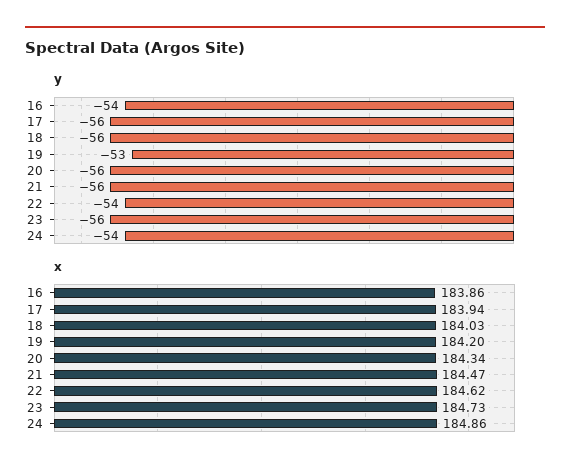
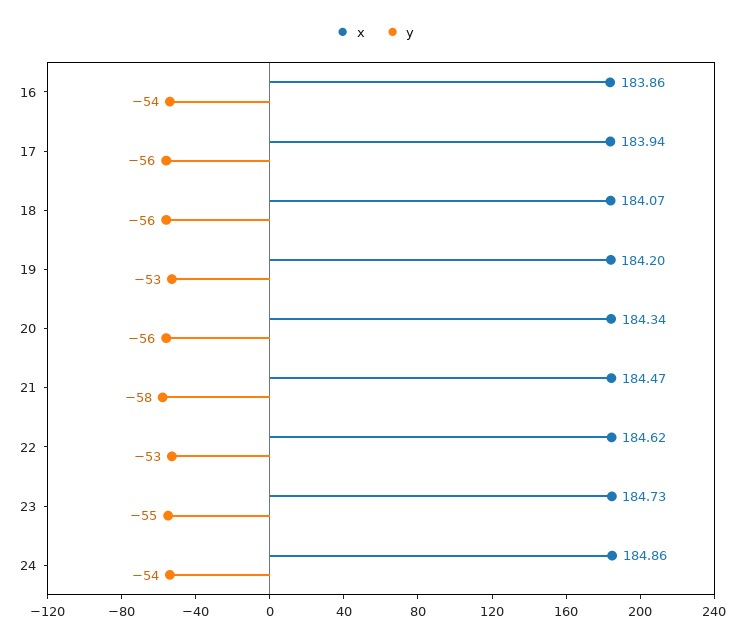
y, 21: -56 -> -58
y, 22: -54 -> -53
y, 23: -56 -> -55
x, 18: 184.03 -> 184.07

